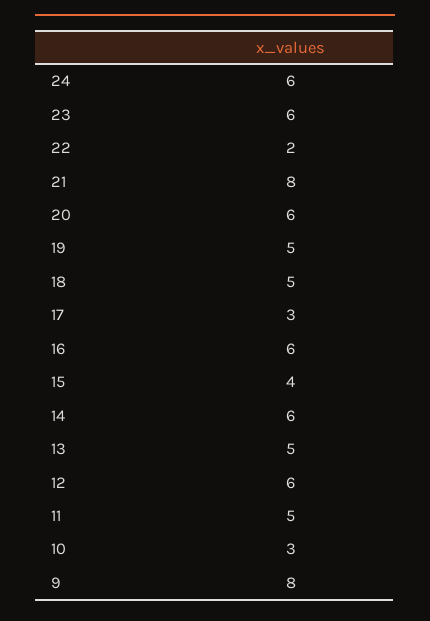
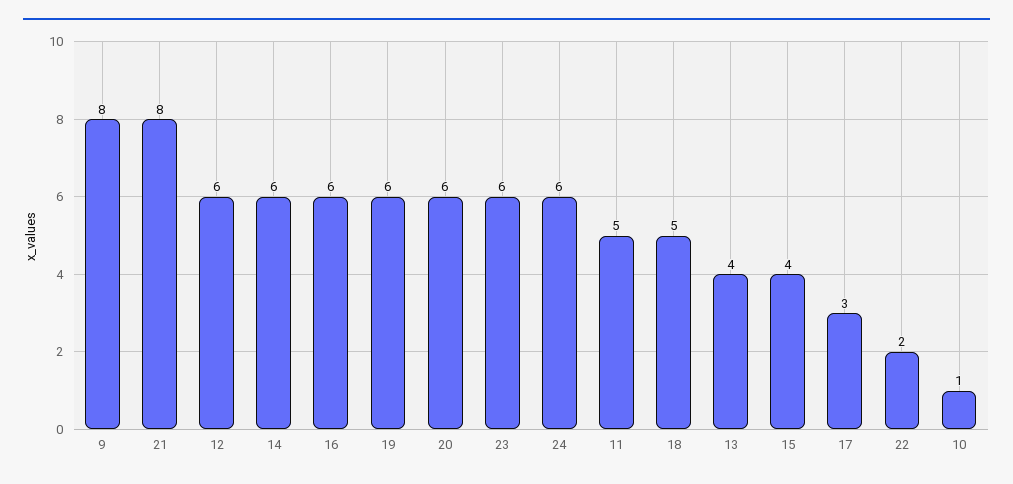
19: 5 -> 6
13: 5 -> 4
10: 3 -> 1

